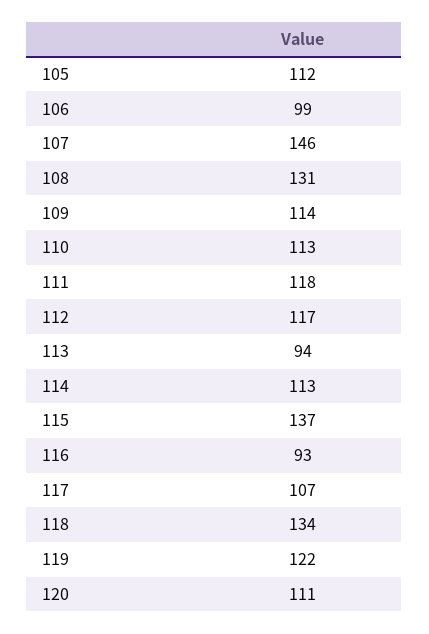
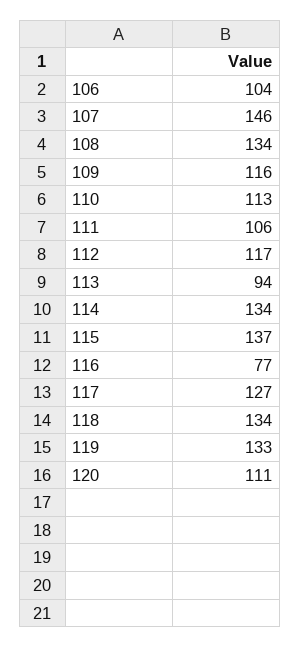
105: 112 -> none
106: 99 -> 104
108: 131 -> 134
109: 114 -> 116
111: 118 -> 106
114: 113 -> 134
116: 93 -> 77
117: 107 -> 127
119: 122 -> 133

